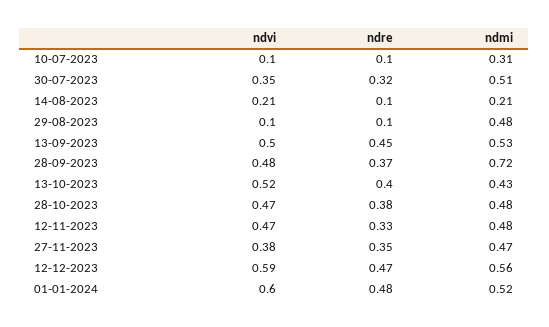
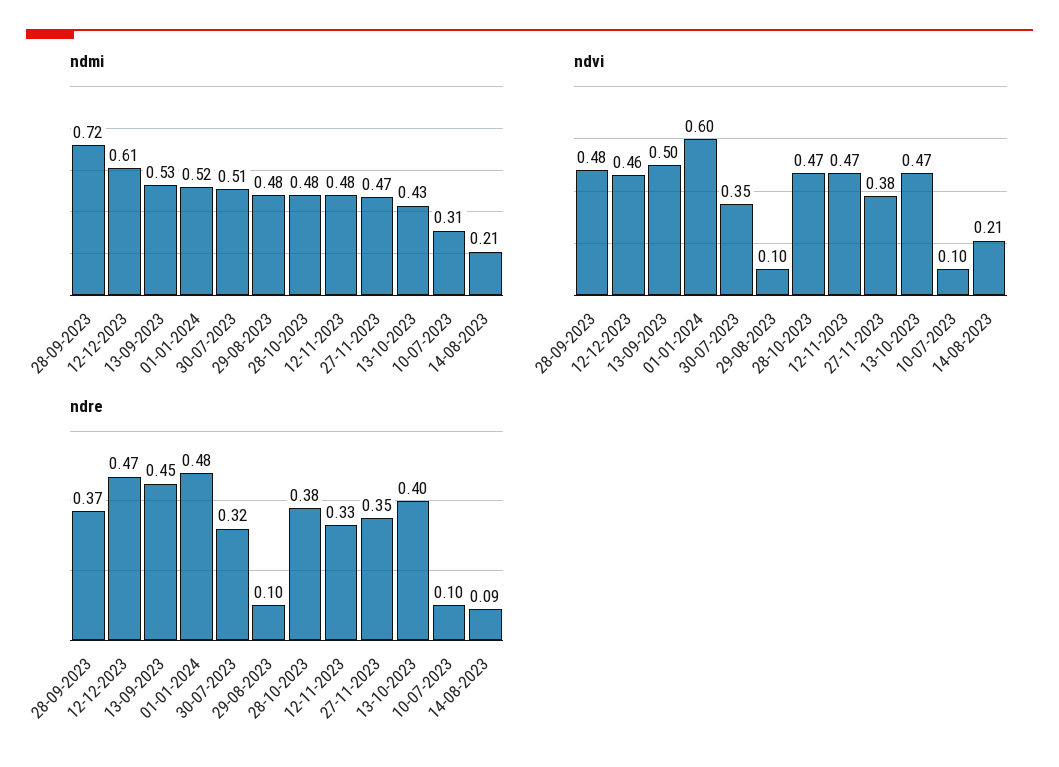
ndre, 14-08-2023: 0.1 -> 0.09
ndvi, 13-10-2023: 0.52 -> 0.47
ndvi, 12-12-2023: 0.59 -> 0.46
ndmi, 12-12-2023: 0.56 -> 0.61

